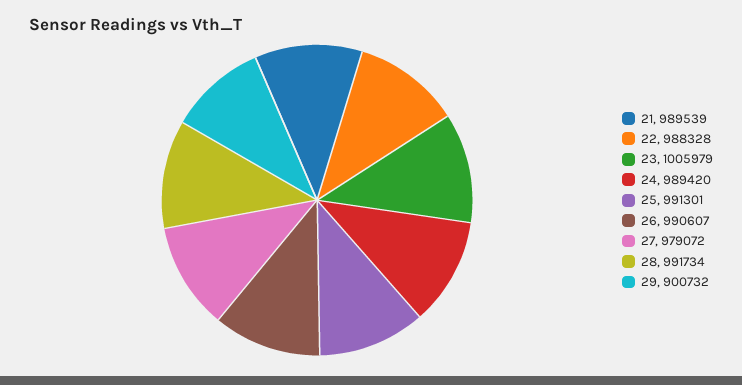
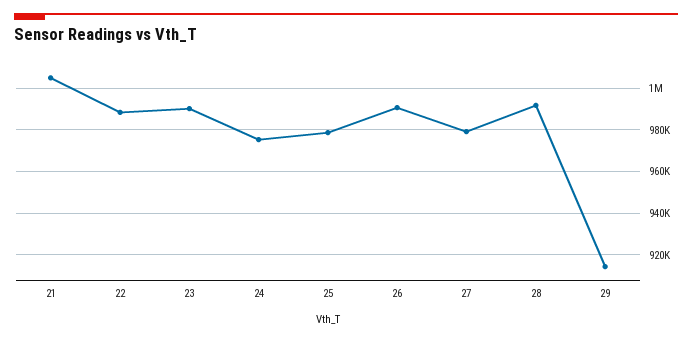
21: 989539 -> 1005000
23: 1005979 -> 990000
24: 989420 -> 975000
25: 991301 -> 980000
29: 900732 -> 915000

